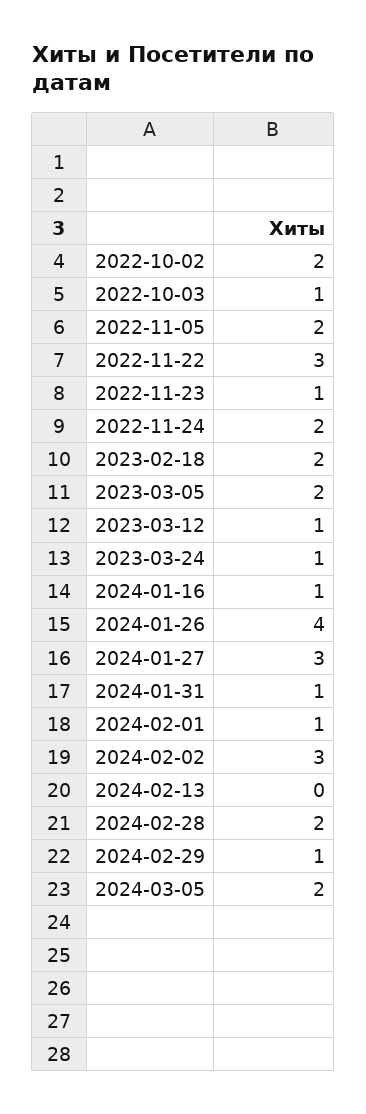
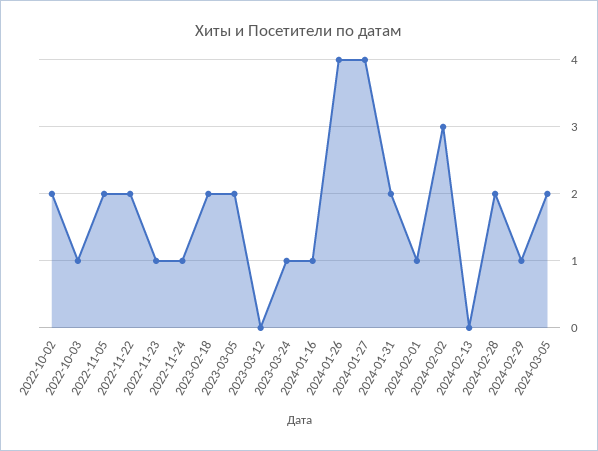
2022-11-22: 3 -> 2
2022-11-24: 2 -> 1
2023-03-12: 1 -> 0
2024-01-27: 3 -> 4
2024-01-31: 1 -> 2

